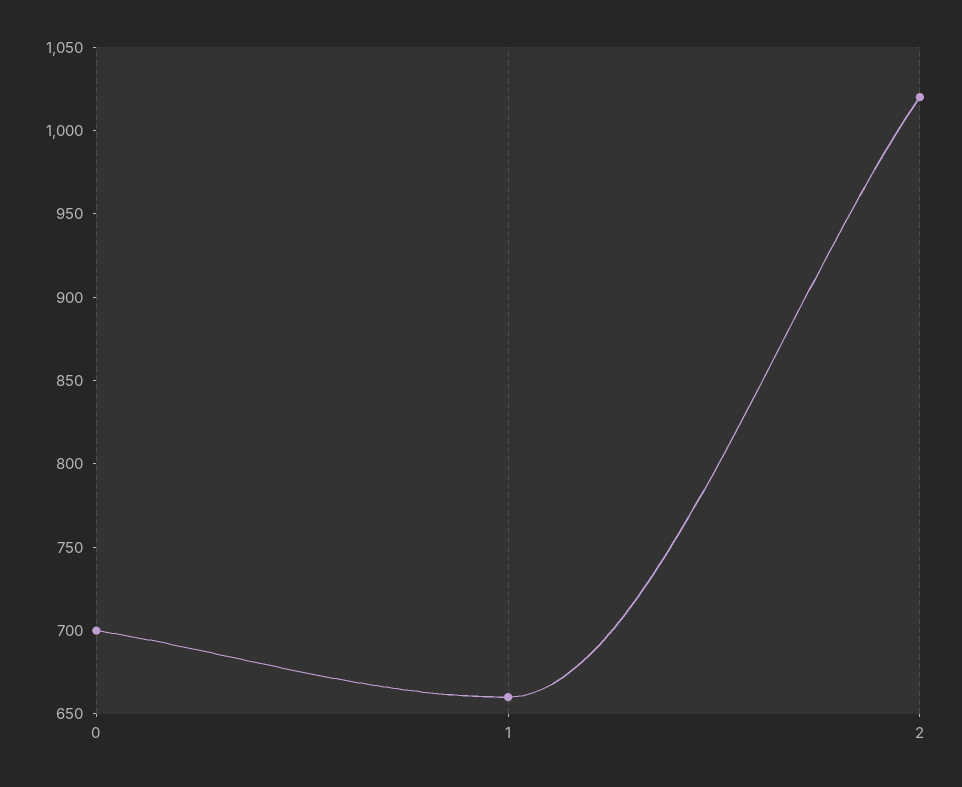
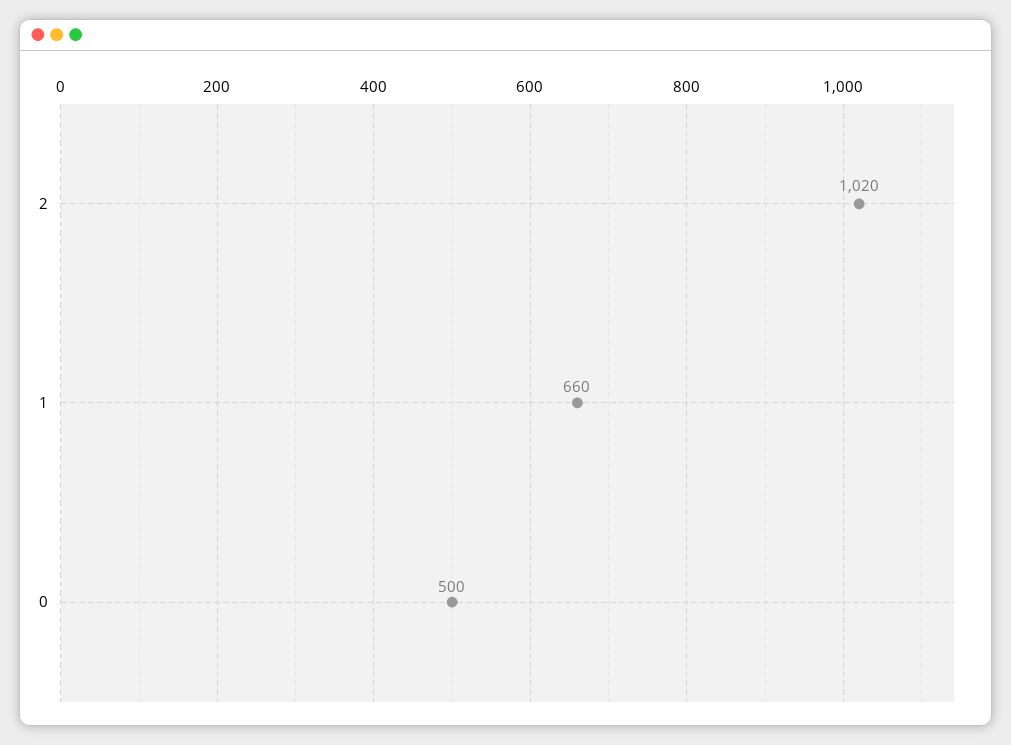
0: 700 -> 500

